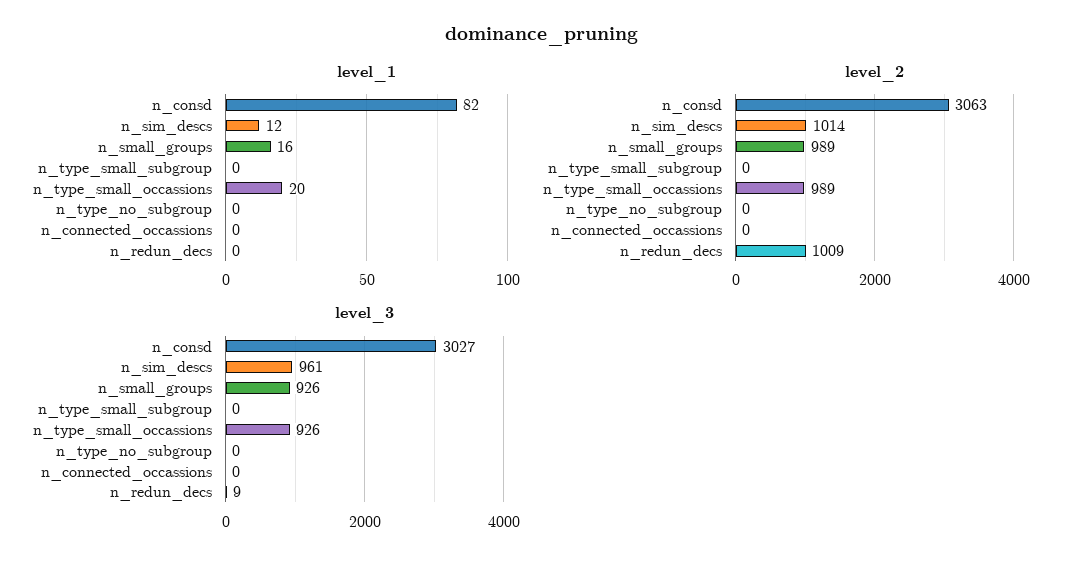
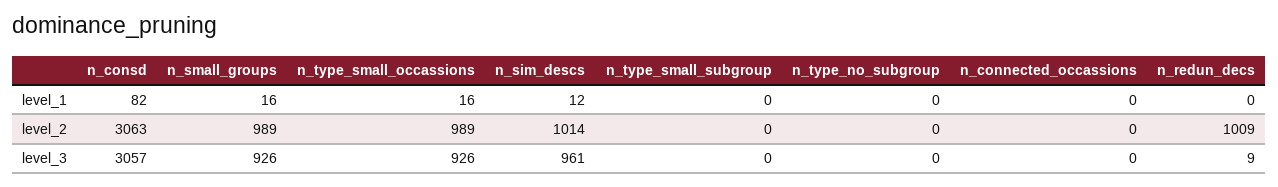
level_1, n_type_small_occassions: 20 -> 16
level_3, n_consd: 3027 -> 3057

